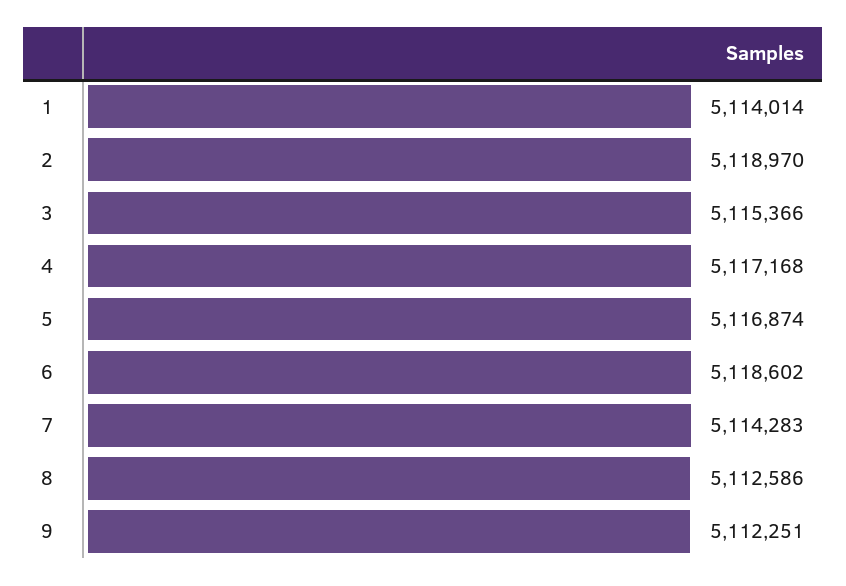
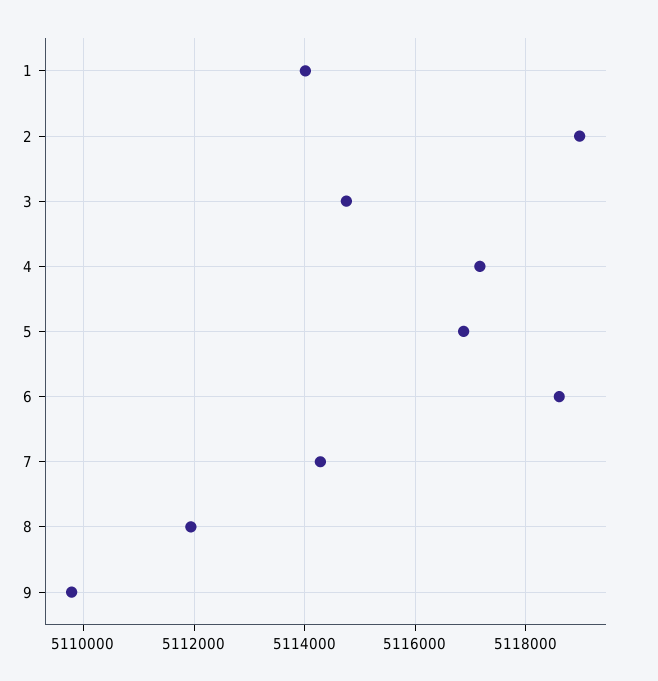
3: 5115366 -> 5114800
8: 5112586 -> 5112000
9: 5112251 -> 5109800

